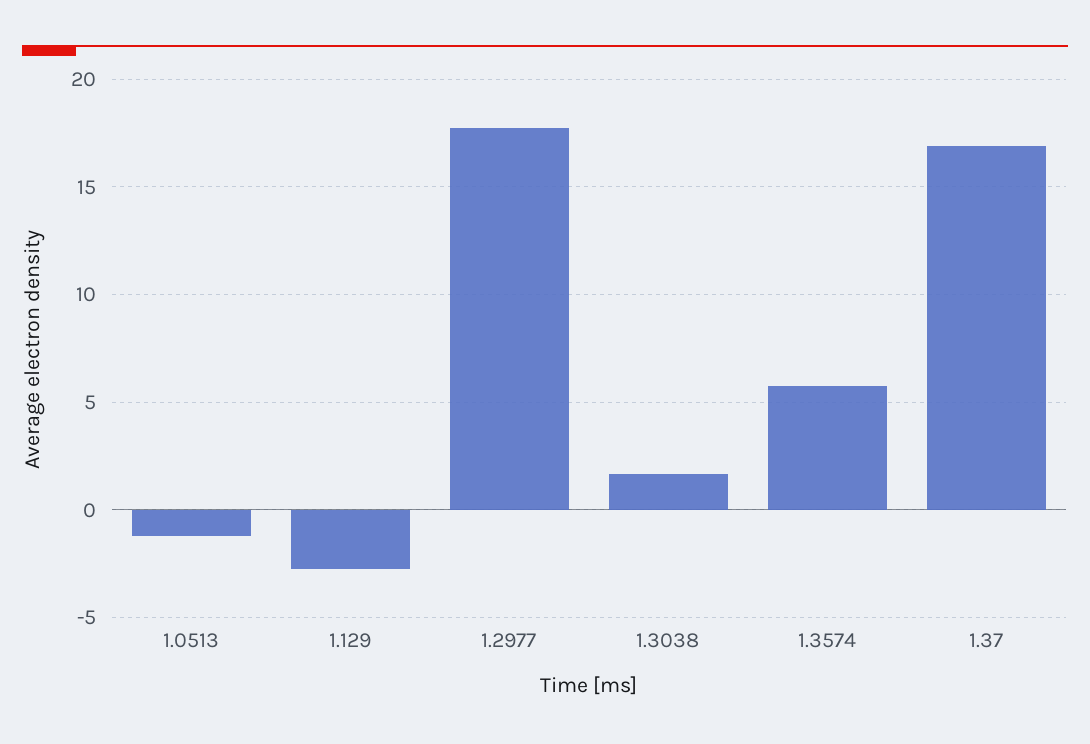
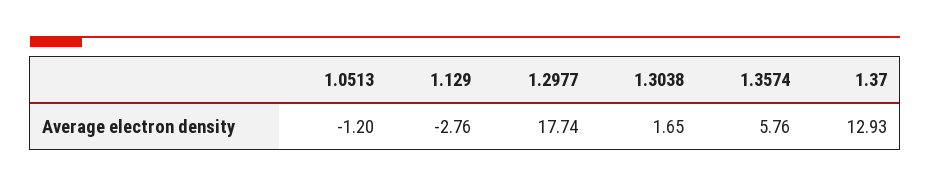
1.37: 17 -> 12.93

